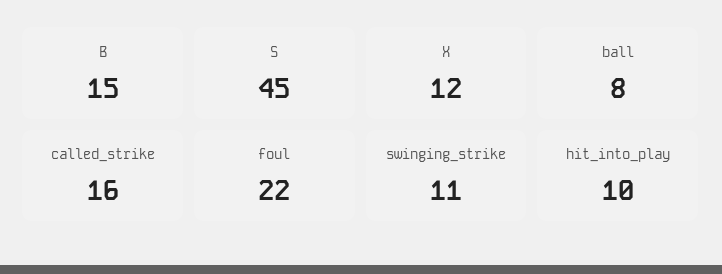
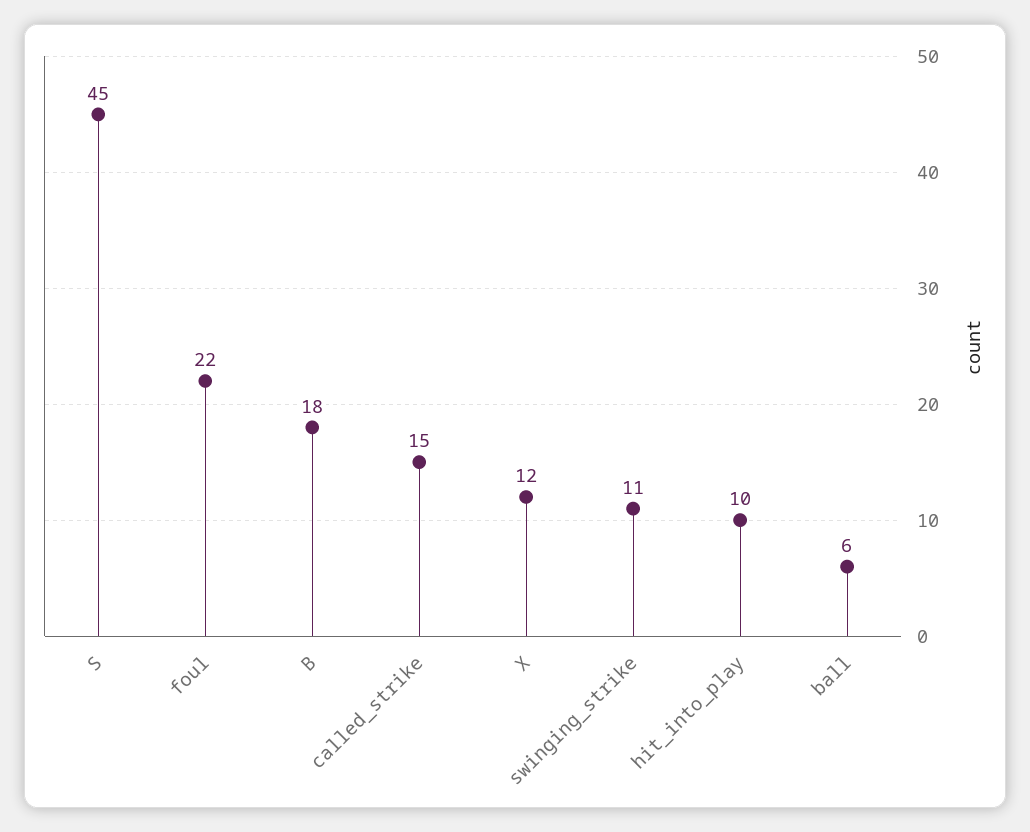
B: 15 -> 18
ball: 8 -> 6
called_strike: 16 -> 15

